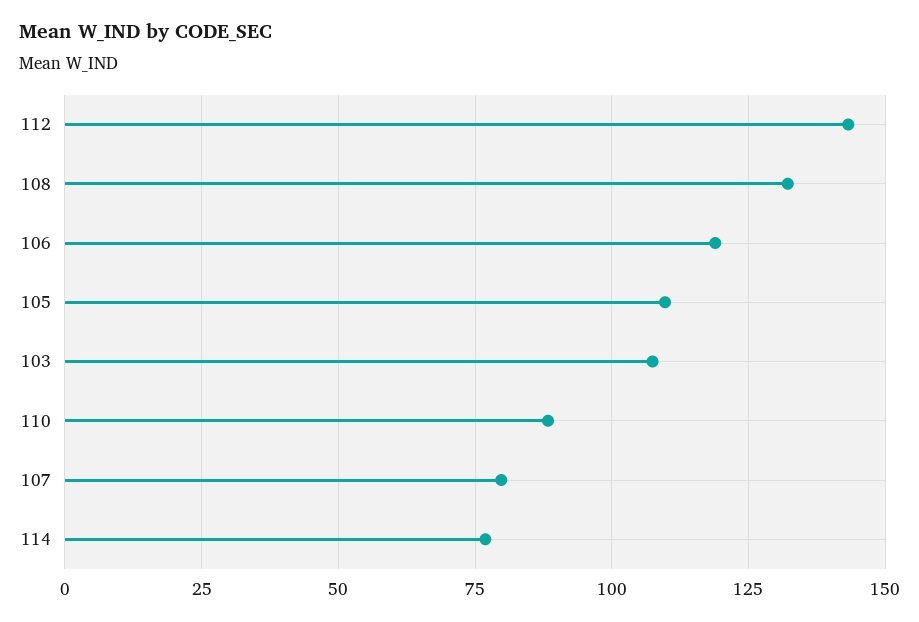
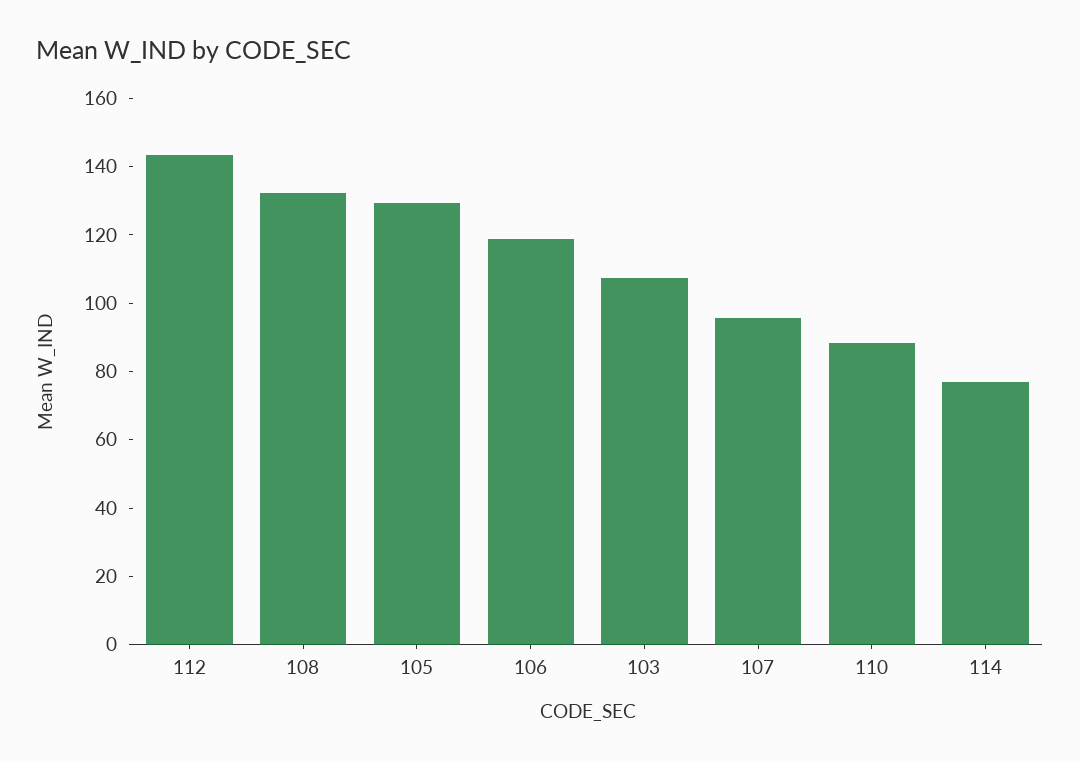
105: 110 -> 130
107: 80 -> 95

